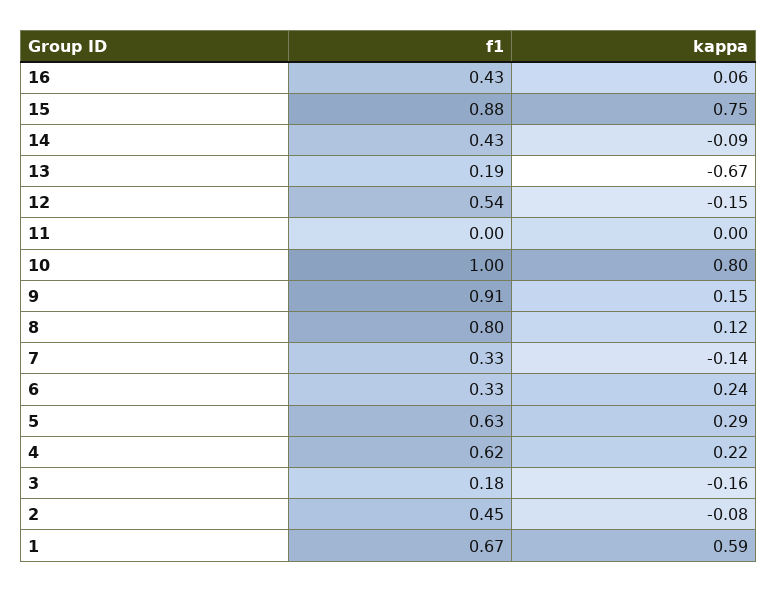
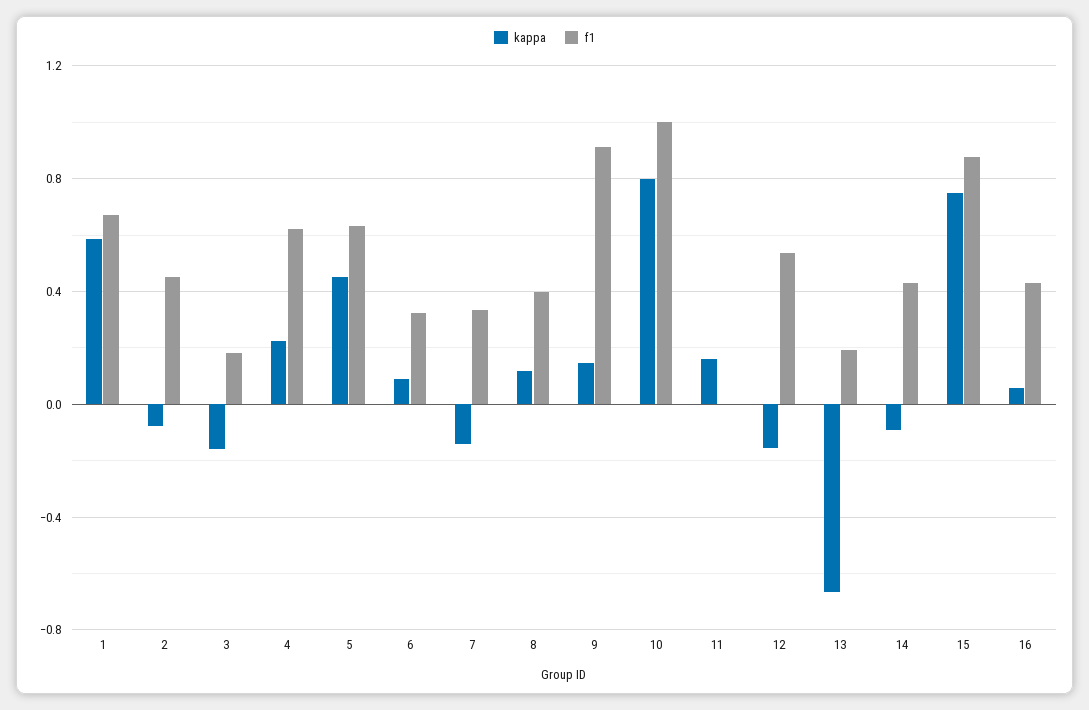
kappa, 11: 0 -> 0.15
f1, 8: 0.8 -> 0.4
kappa, 6: 0.24 -> 0.1
kappa, 5: 0.29 -> 0.45

